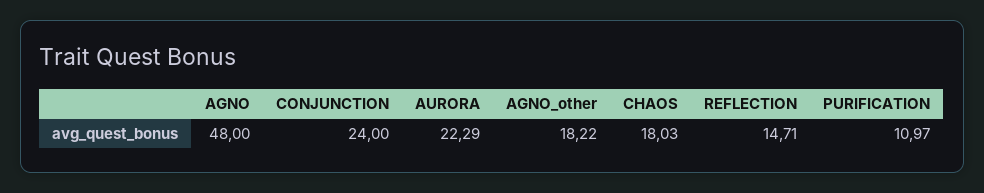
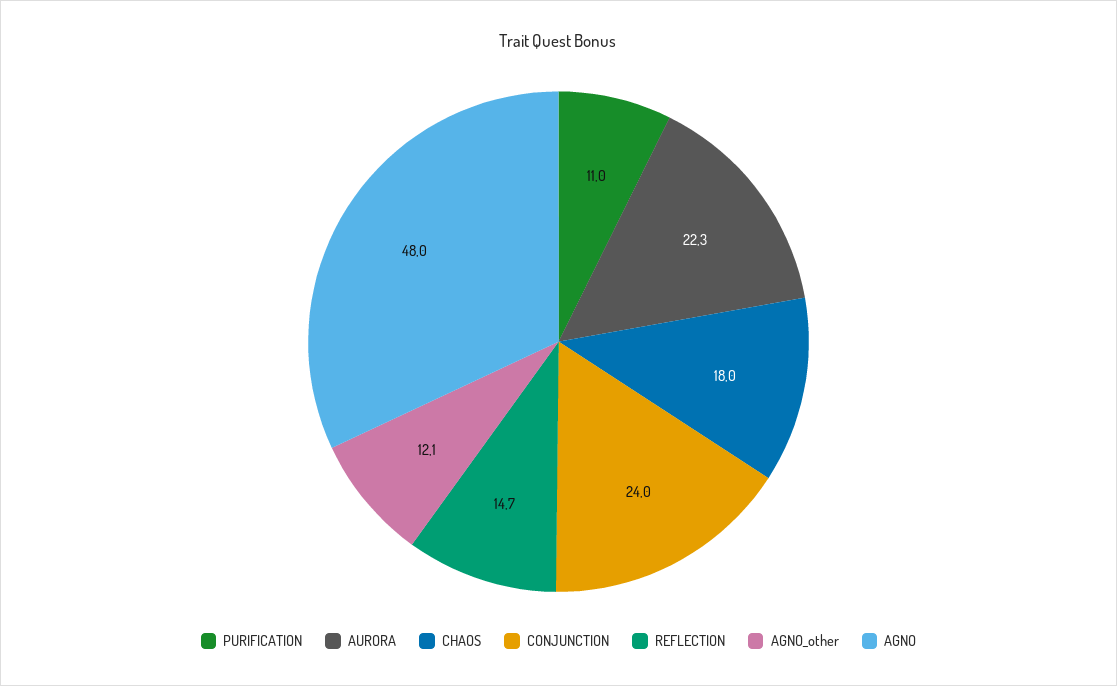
AGNO_other: 18.22 -> 12.1

